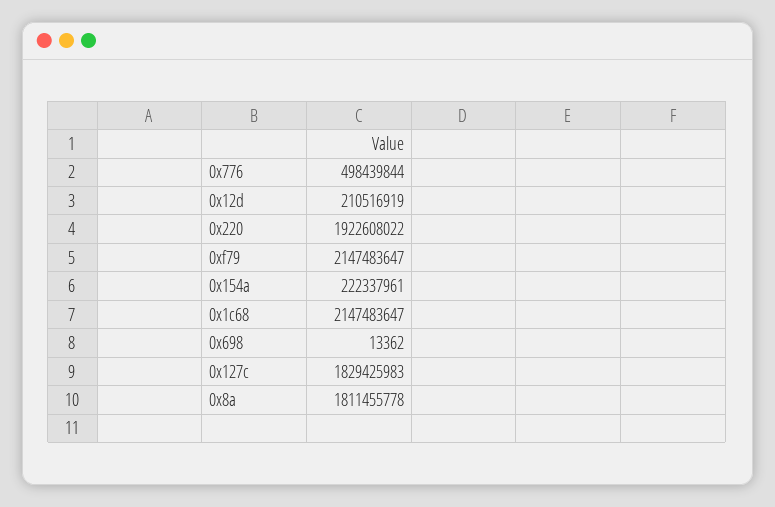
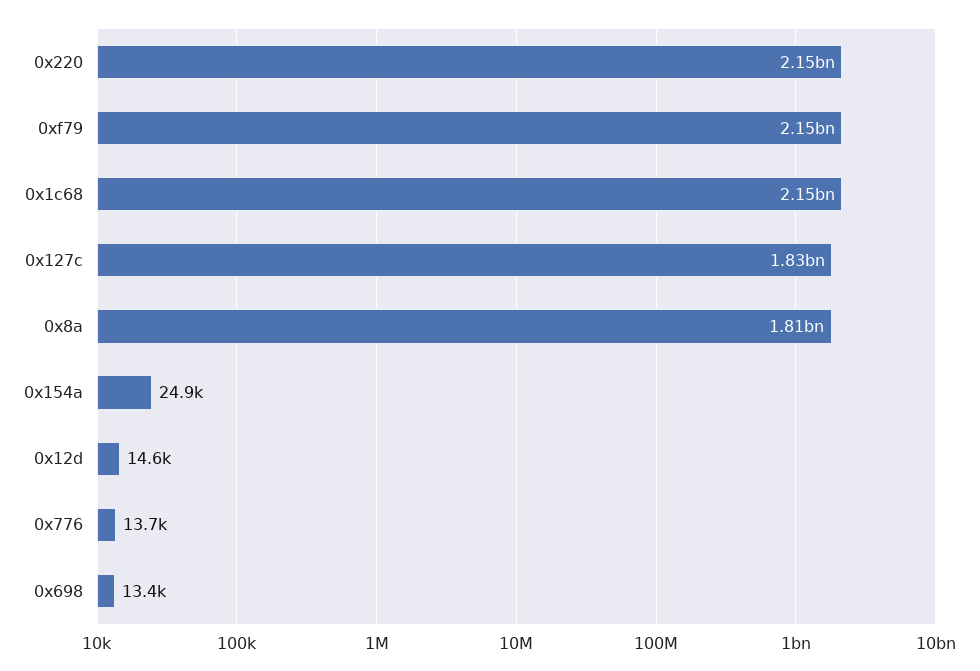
0x776: 498439844 -> 13700
0x12d: 210516919 -> 14600
0x220: 1922608022 -> 2150000000
0x154a: 222337961 -> 24900

